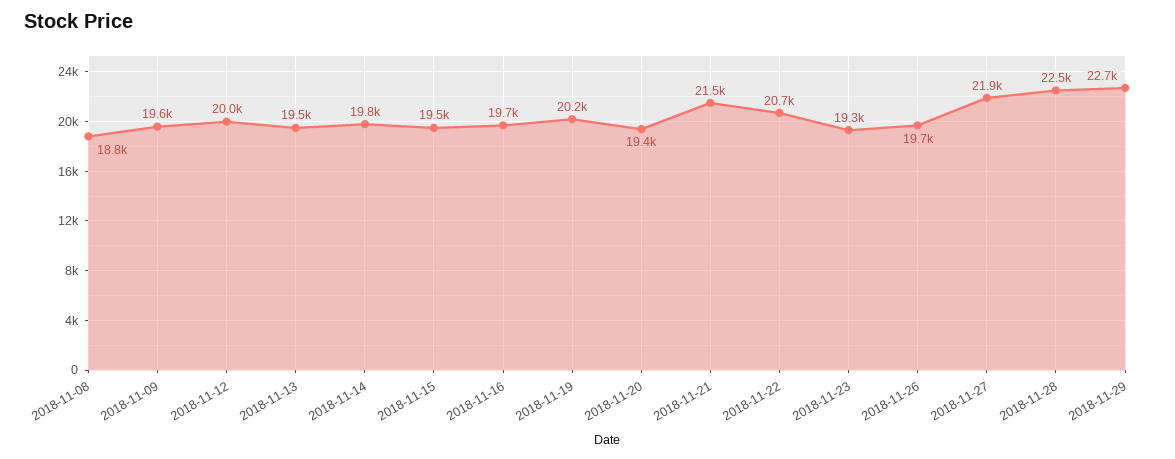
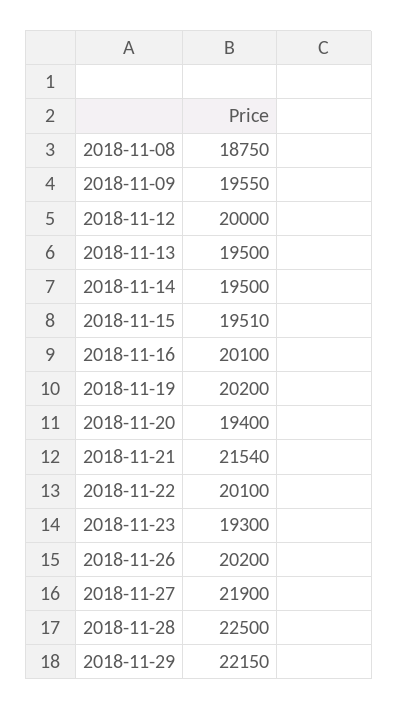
2018-11-14: 19800 -> 19500
2018-11-16: 19700 -> 20100
2018-11-22: 20700 -> 20100
2018-11-26: 19700 -> 20200
2018-11-29: 22700 -> 22150

